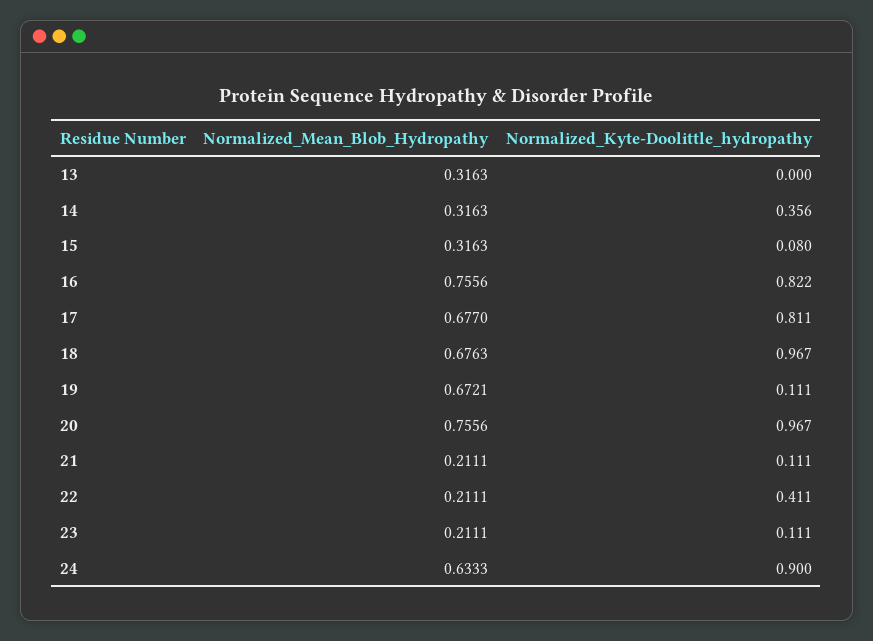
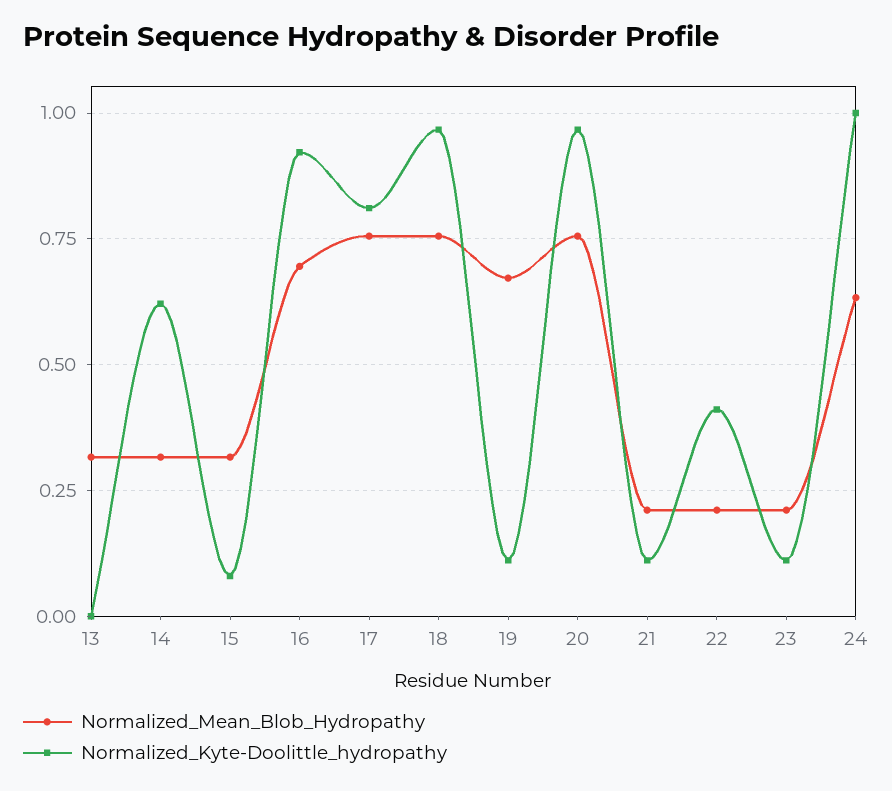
Normalized_Kyte-Doolittle_hydropathy, 14: 0.356 -> 0.625
Normalized_Mean_Blob_Hydropathy, 16: 0.7556 -> 0.7
Normalized_Kyte-Doolittle_hydropathy, 16: 0.822 -> 0.925
Normalized_Mean_Blob_Hydropathy, 17: 0.677 -> 0.75
Normalized_Mean_Blob_Hydropathy, 18: 0.6763 -> 0.75
Normalized_Kyte-Doolittle_hydropathy, 24: 0.9 -> 1

